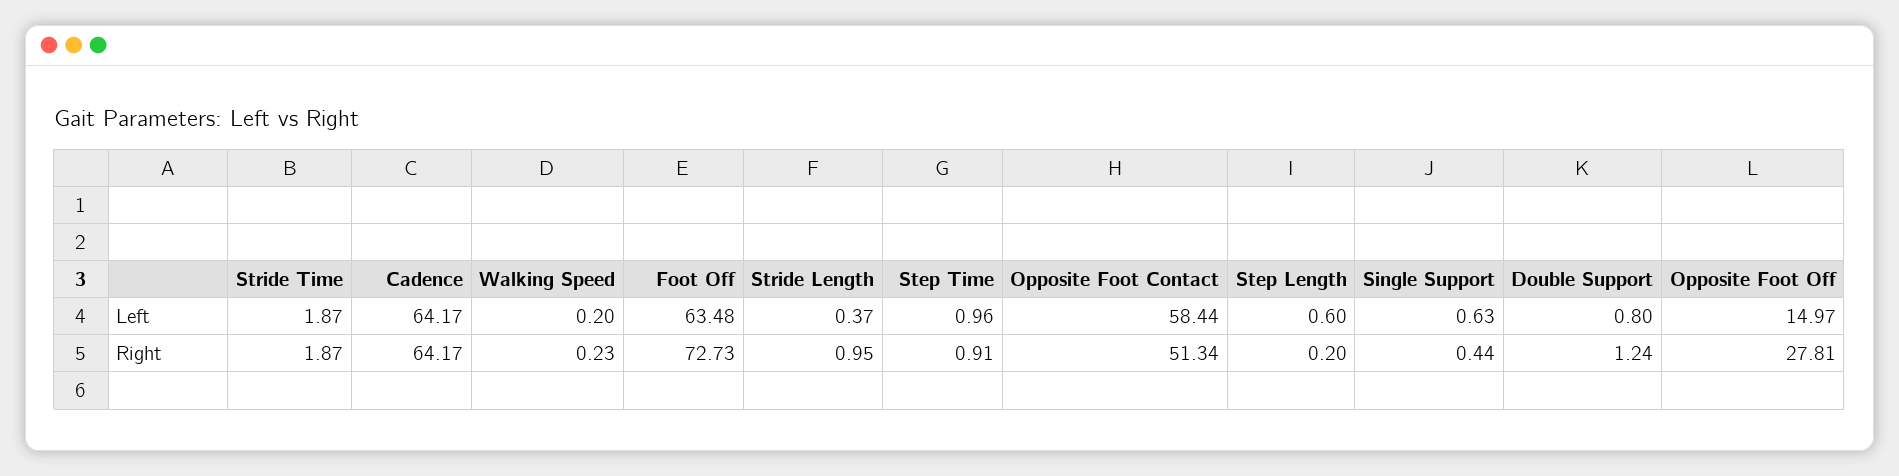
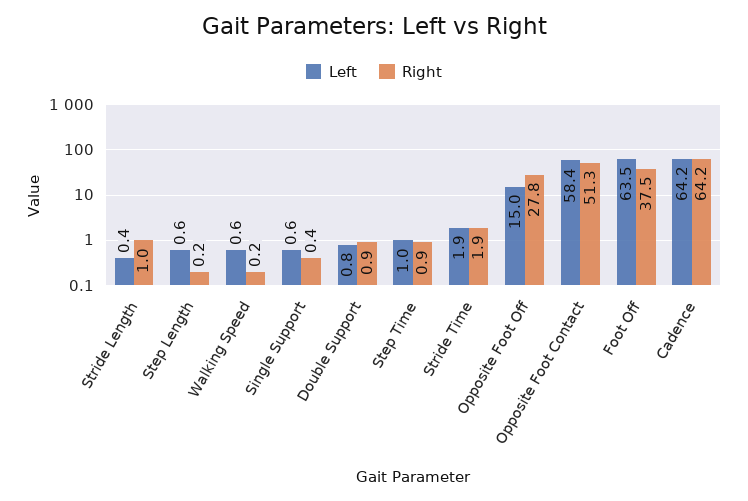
Left, Walking Speed: 0.2 -> 0.6
Right, Foot Off: 72.73 -> 37.5
Right, Double Support: 1.24 -> 0.9

